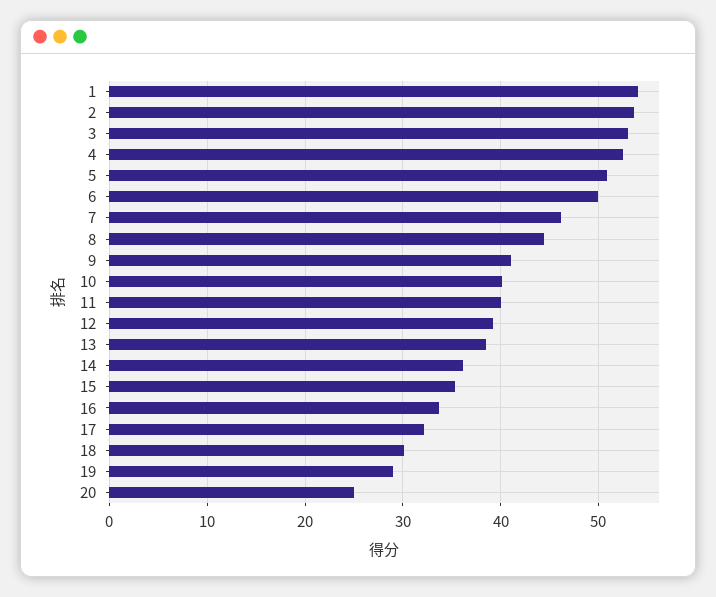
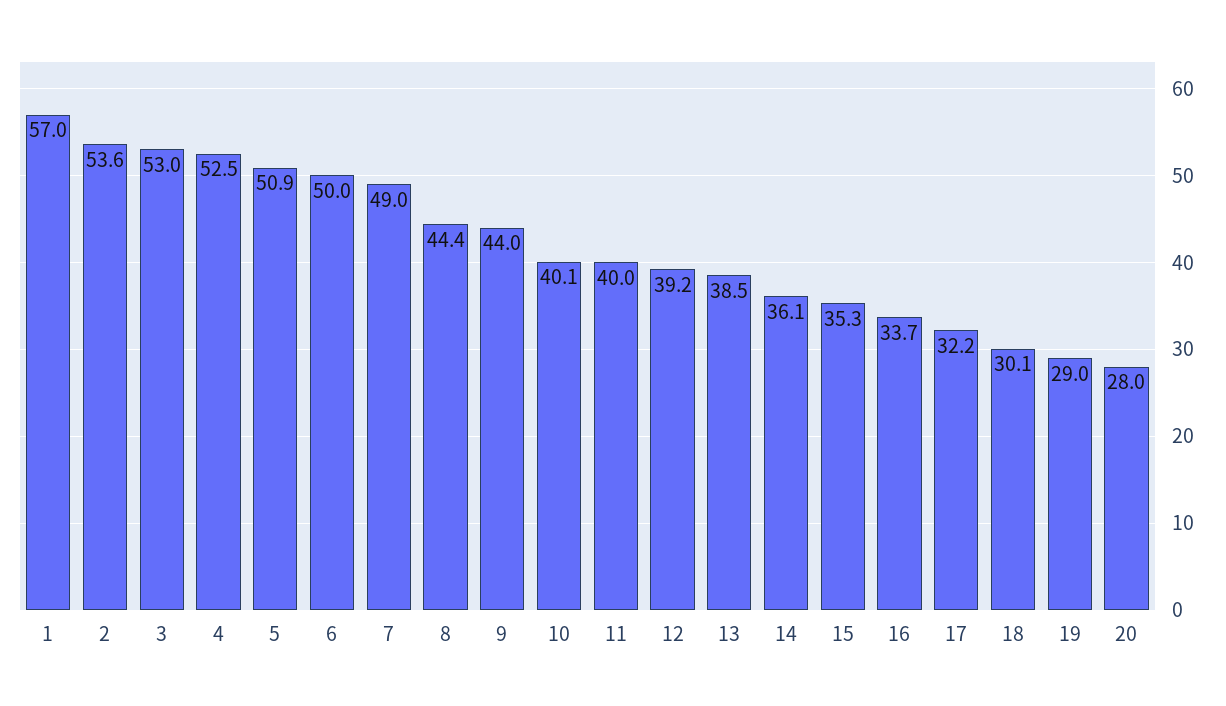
1: 54 -> 57
7: 46 -> 49
9: 41 -> 44
20: 25 -> 28

